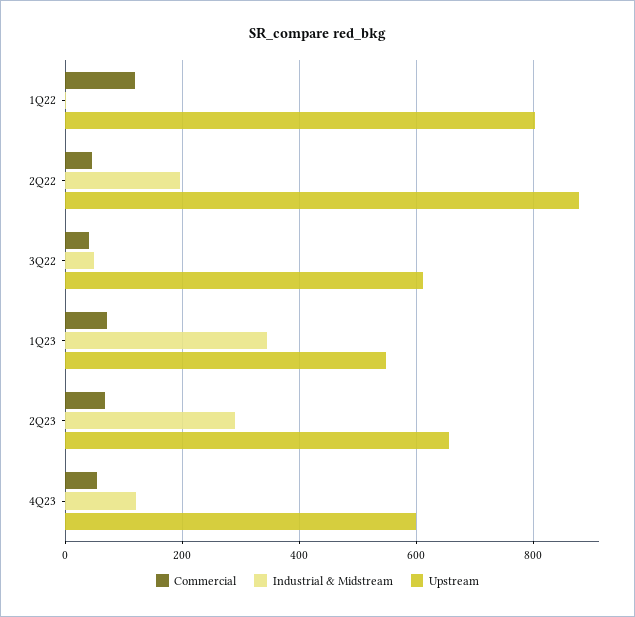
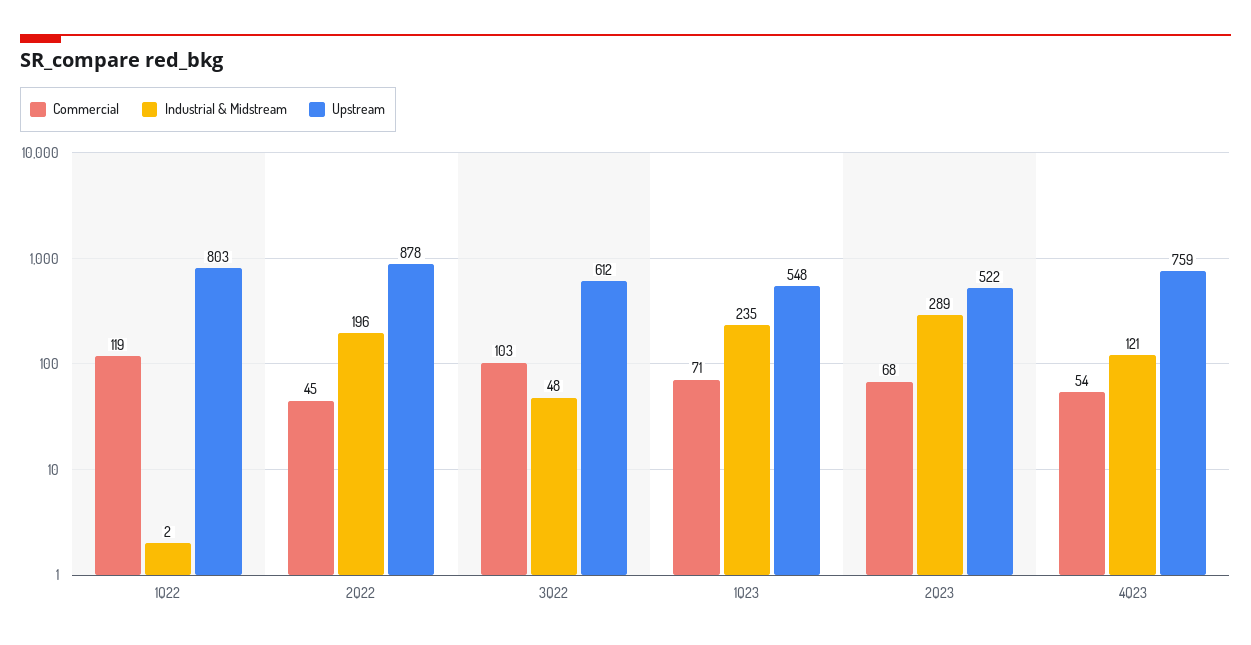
Commercial, 3Q22: 40 -> 103
Industrial & Midstream, 1Q23: 340 -> 235
Upstream, 2Q23: 660 -> 522
Upstream, 4Q23: 600 -> 759

